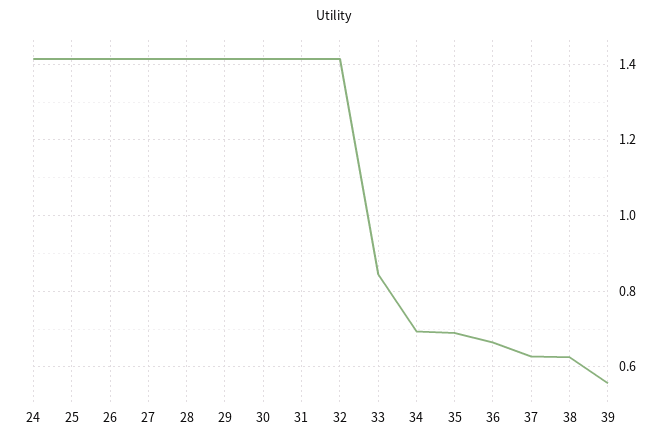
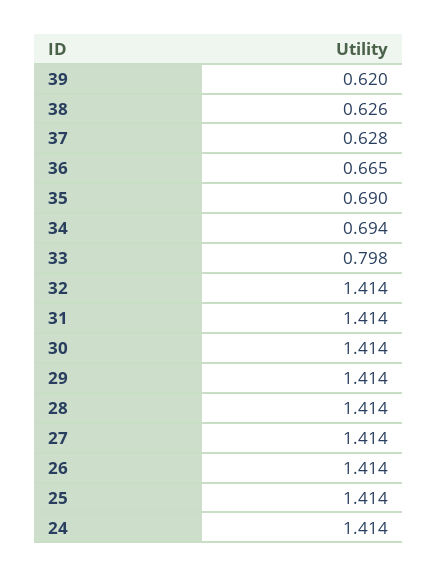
33: 0.84 -> 0.798
39: 0.56 -> 0.62

